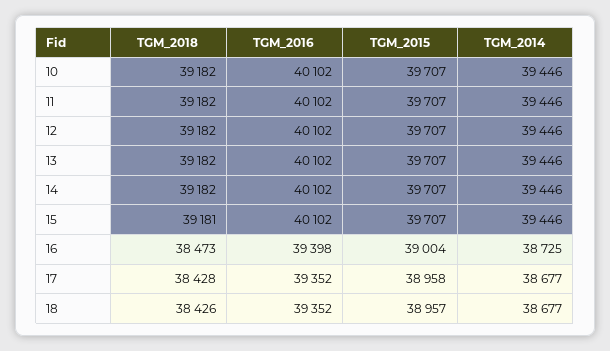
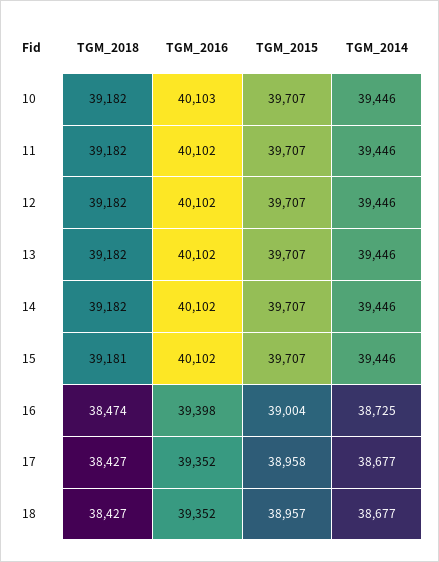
TGM_2016, 10: 40102 -> 40103
TGM_2018, 16: 38473 -> 38474
TGM_2018, 17: 38428 -> 38427
TGM_2018, 18: 38426 -> 38427

